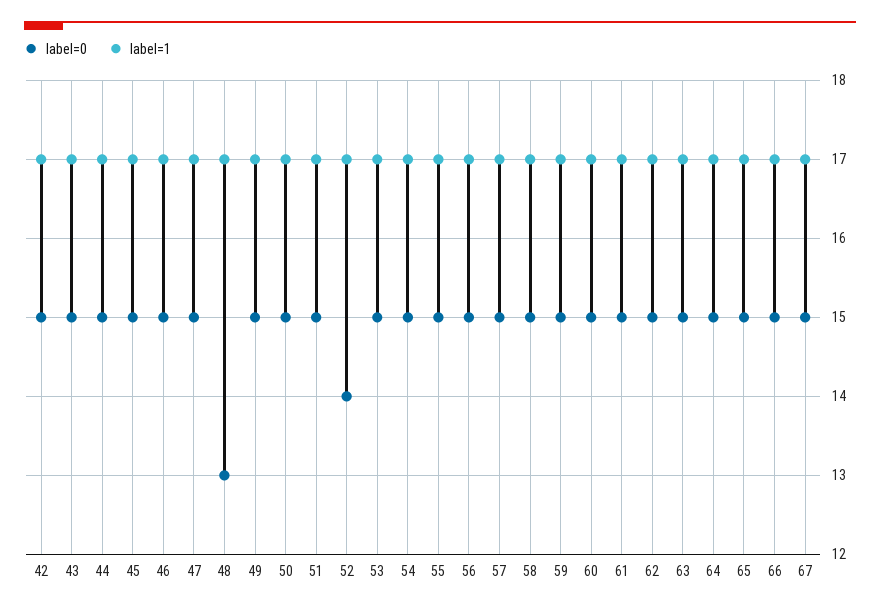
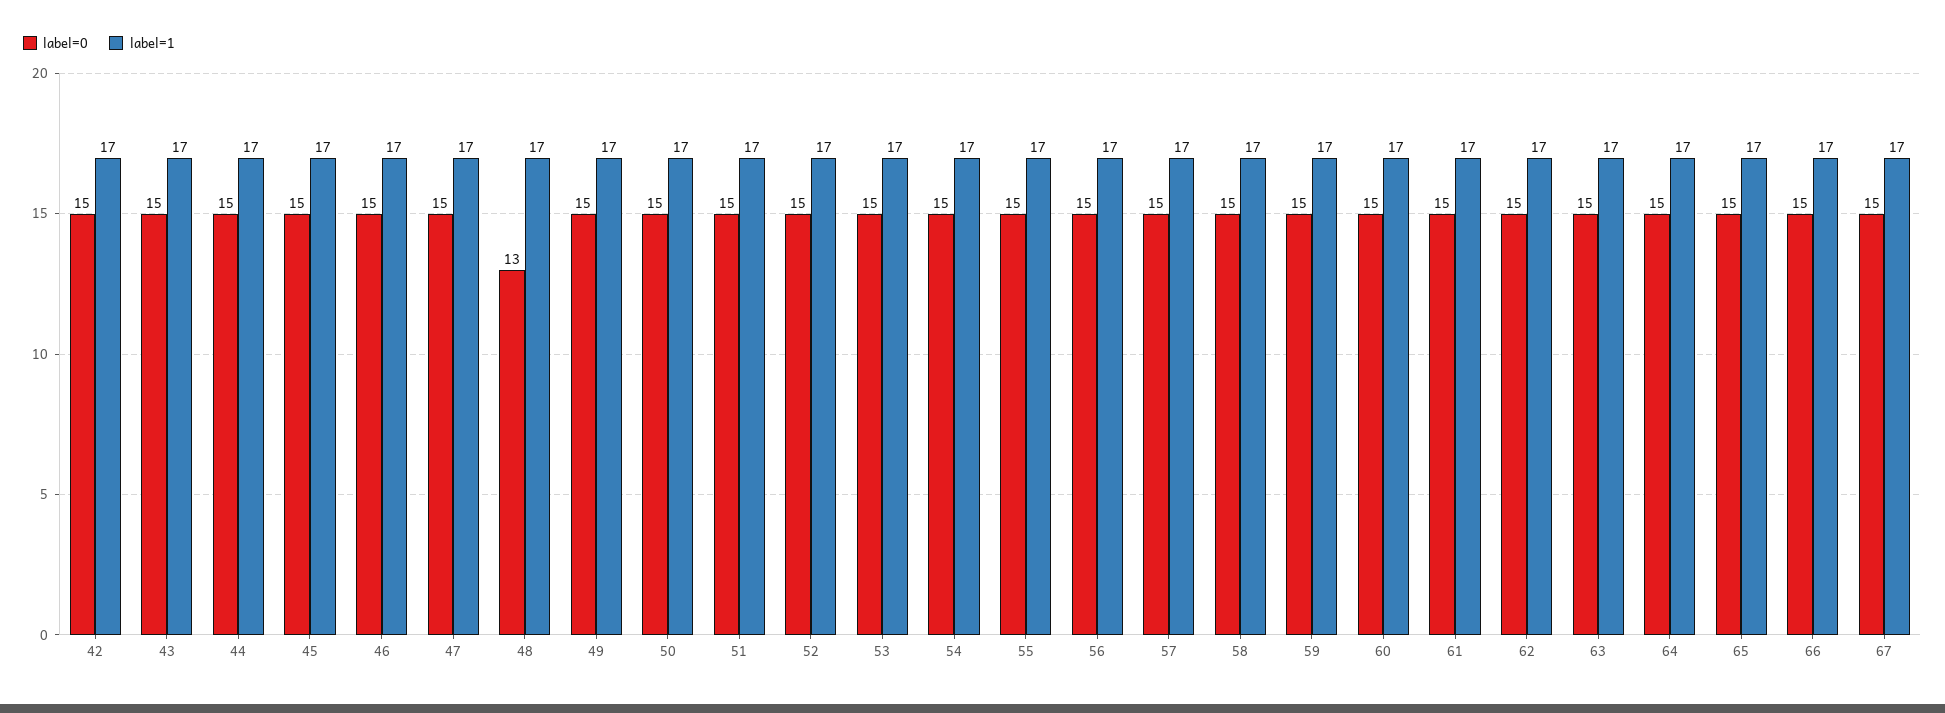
label=0, 52: 14 -> 15

